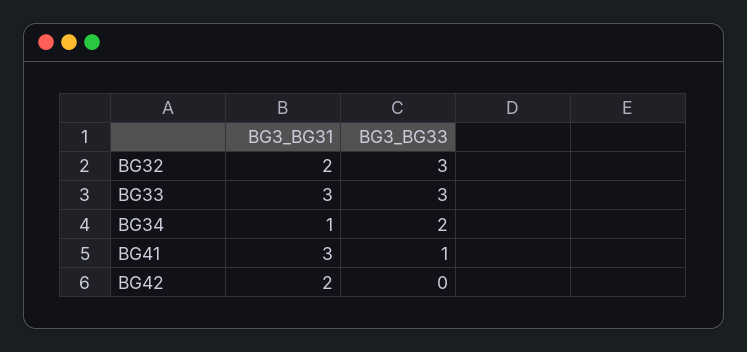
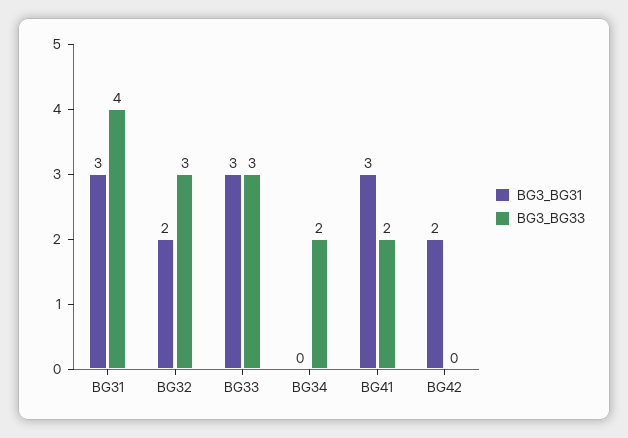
BG3_BG31, BG34: 1 -> 0
BG3_BG33, BG41: 1 -> 2
BG3_BG31, BG31: none -> 3
BG3_BG33, BG31: none -> 4

